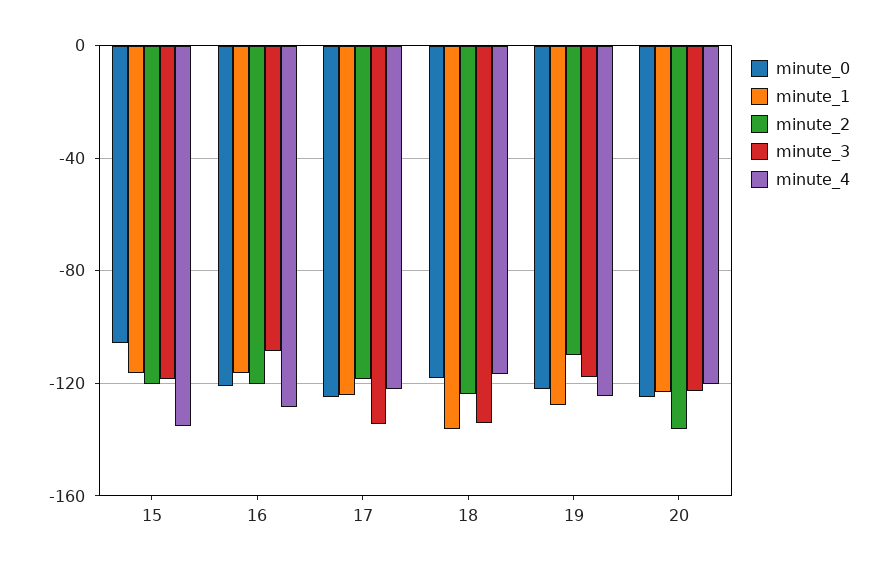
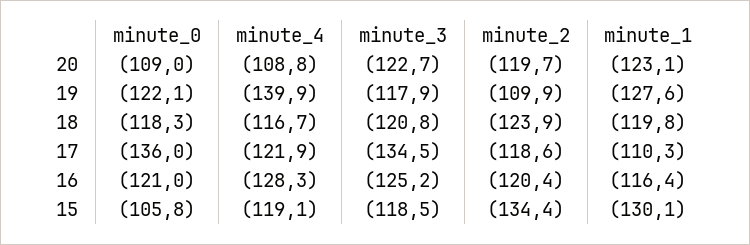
minute_1, 15: -115 -> -130.1
minute_2, 15: -120 -> -134.4
minute_4, 15: -135 -> -119.1
minute_3, 16: -110 -> -125.2
minute_0, 17: -125 -> -136
minute_1, 17: -125 -> -110.3
minute_1, 18: -135 -> -119.8
minute_3, 18: -135 -> -120.8
minute_4, 19: -125 -> -139.9
minute_0, 20: -125 -> -109
minute_2, 20: -135 -> -119.7
minute_4, 20: -120 -> -108.8

